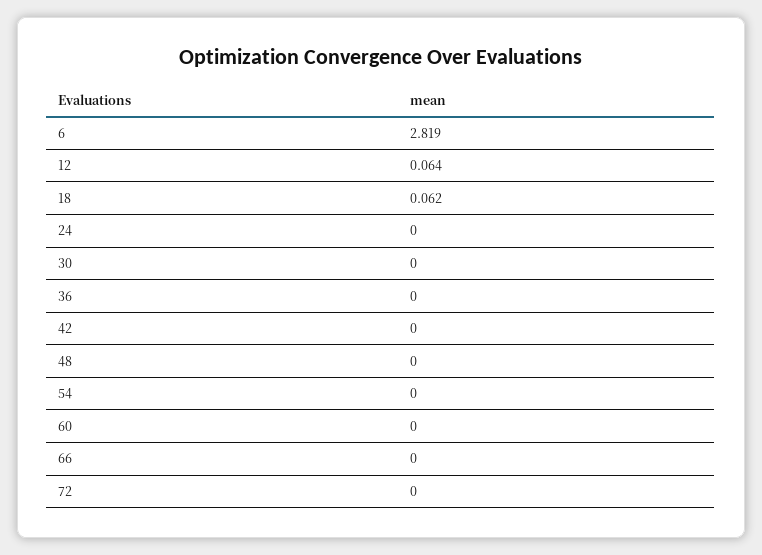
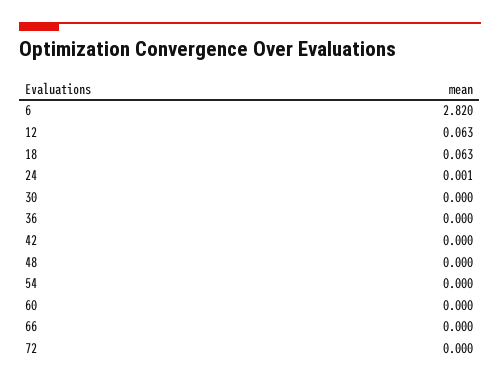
6: 2.819 -> 2.82
12: 0.064 -> 0.063
18: 0.062 -> 0.063
24: 0 -> 0.001

